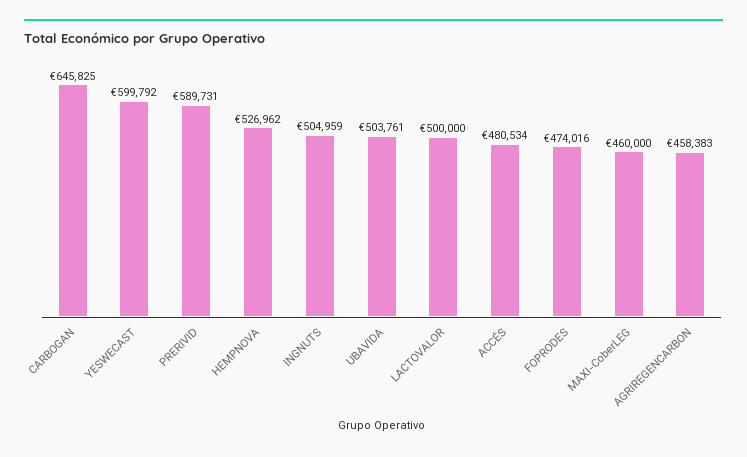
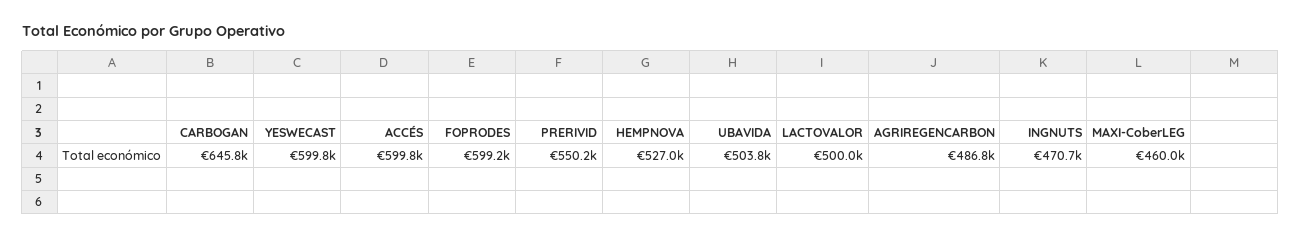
PRERIVID: 589731 -> 550200
INGNUTS: 504959 -> 470700
ACCÉS: 480534 -> 599800
FOPRODES: 474016 -> 599200
AGRIREGENCARBON: 458383 -> 486800

